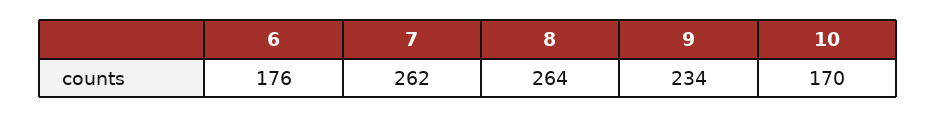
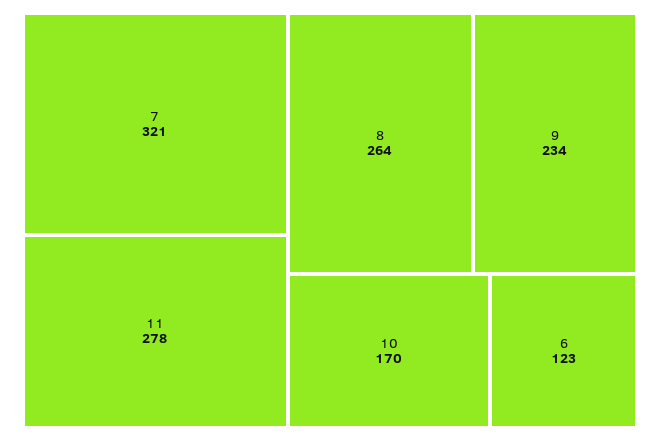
6: 176 -> 123
7: 262 -> 321
11: none -> 278

